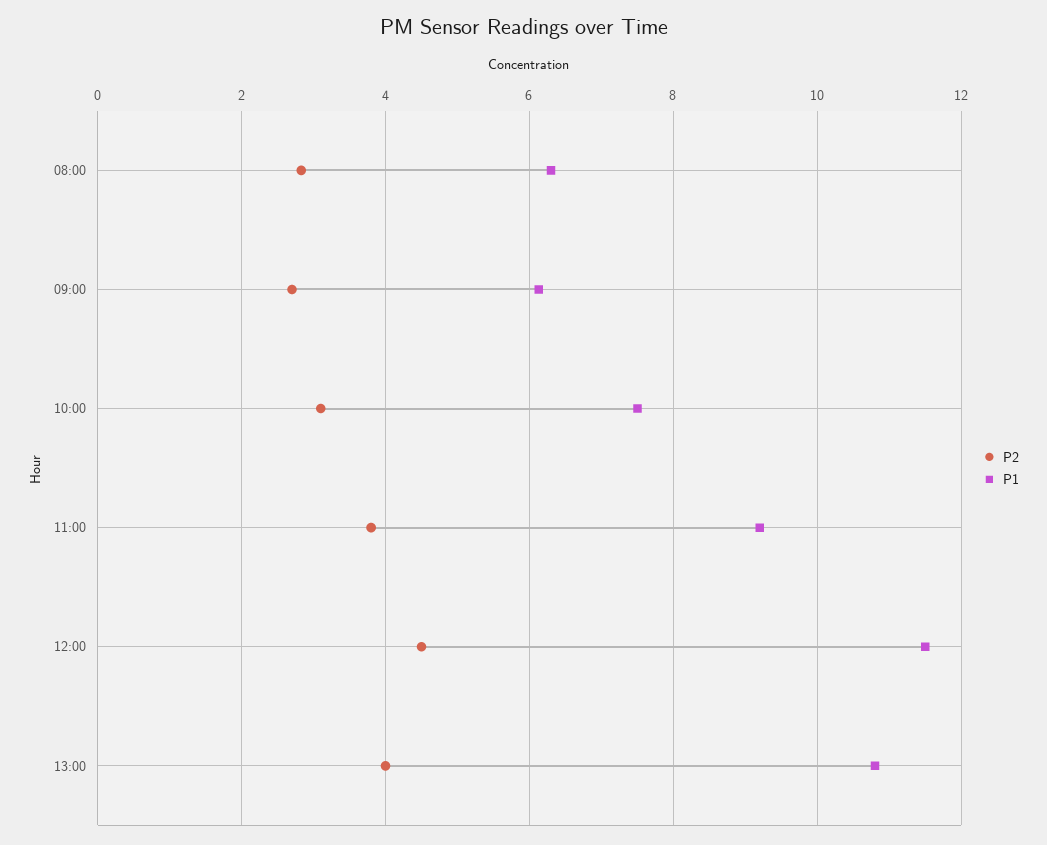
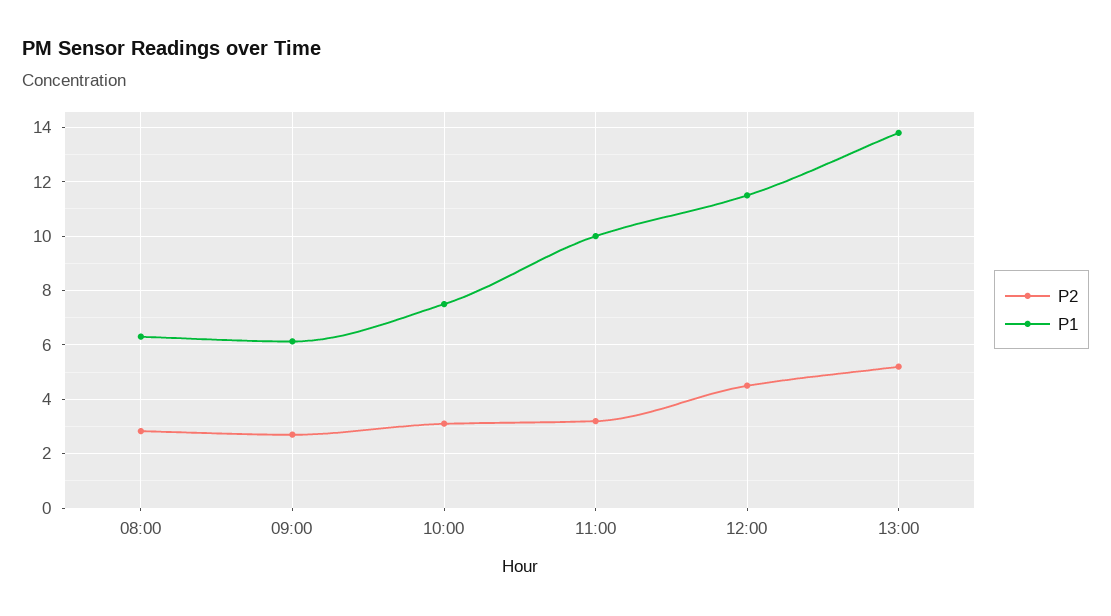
P2, 11:00: 3.8 -> 3.25
P1, 11:00: 9.2 -> 10
P2, 13:00: 4 -> 5.25
P1, 13:00: 10.8 -> 13.75

